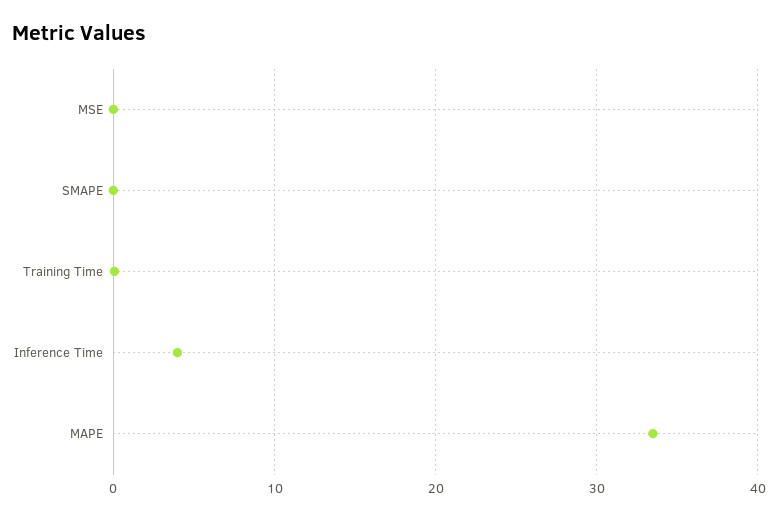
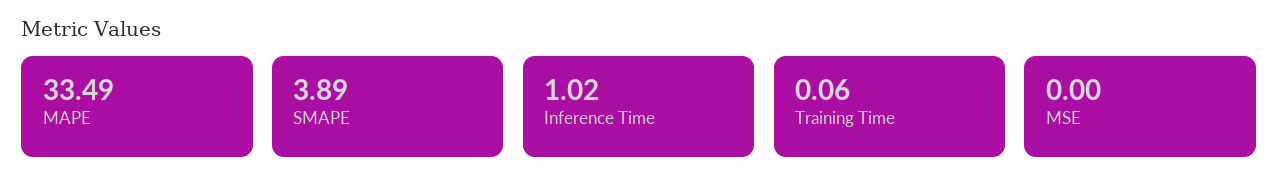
SMAPE: 0 -> 3.89
Inference Time: 4 -> 1.02

